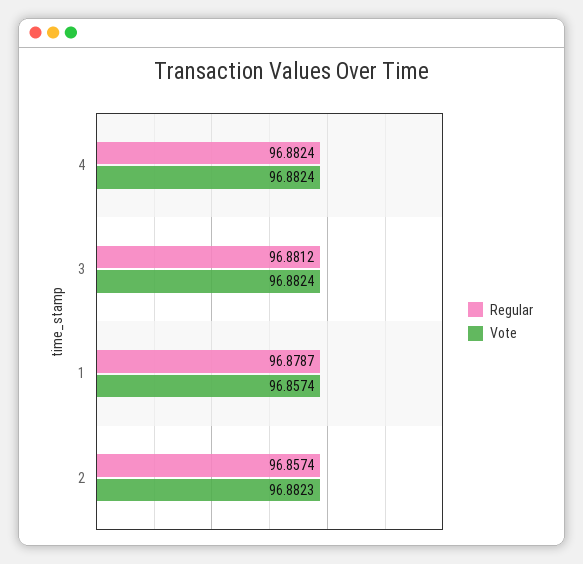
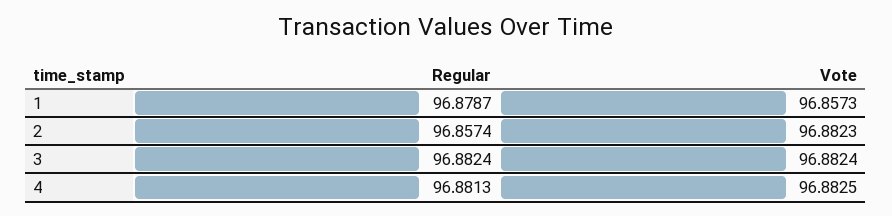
Regular, 4: 96.8824 -> 96.8813
Vote, 4: 96.8824 -> 96.8825
Regular, 3: 96.8812 -> 96.8824
Vote, 1: 96.8574 -> 96.8573

